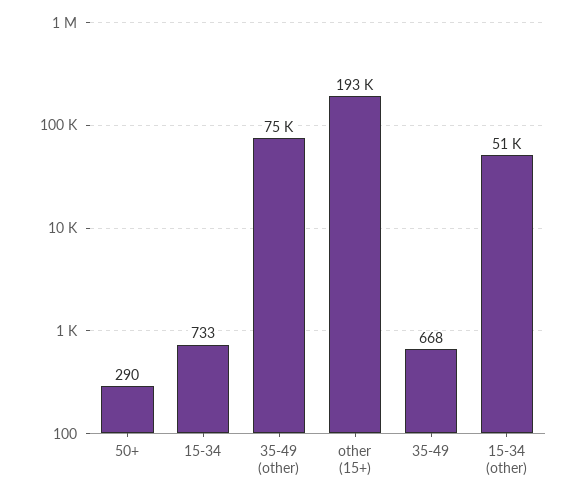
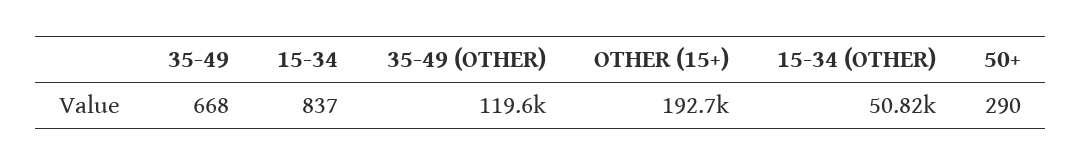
15-34: 733 -> 837
35-49 (other): 75000 -> 119600

